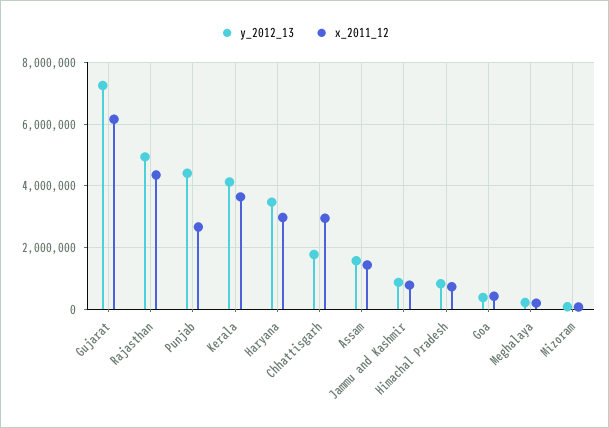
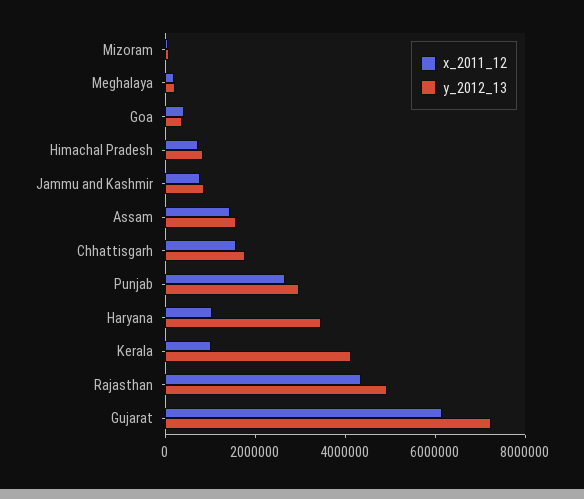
y_2012_13, Punjab: 4400000 -> 3000000
x_2011_12, Kerala: 3600000 -> 1000000
x_2011_12, Haryana: 3000000 -> 1000000
x_2011_12, Chhattisgarh: 3000000 -> 1500000

